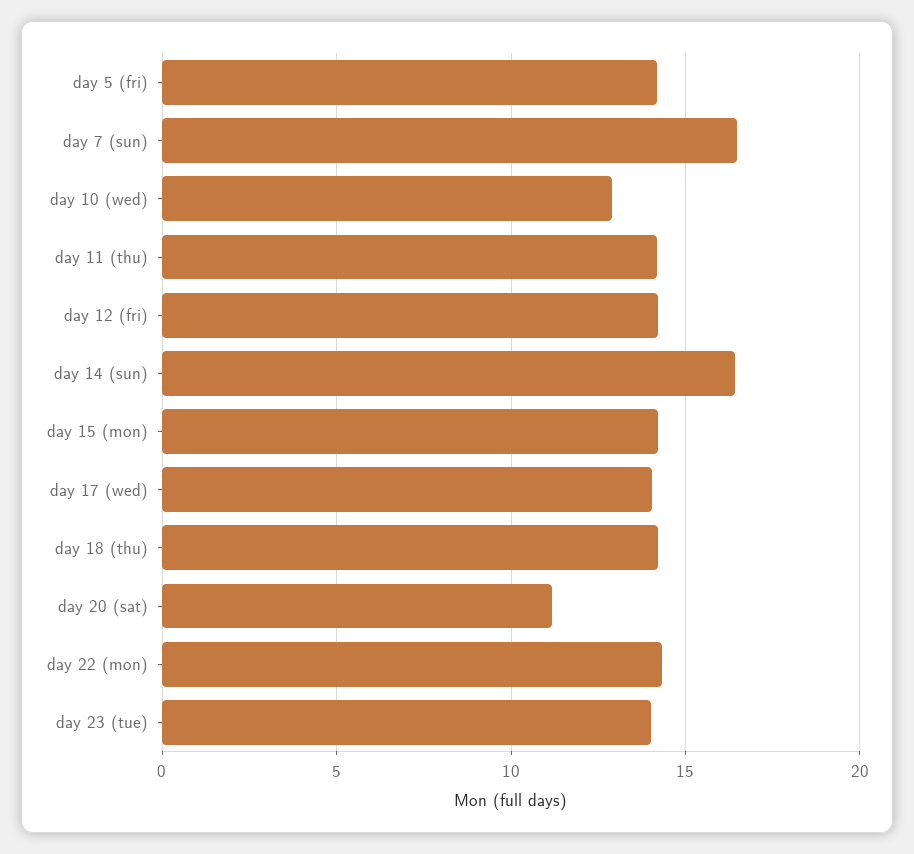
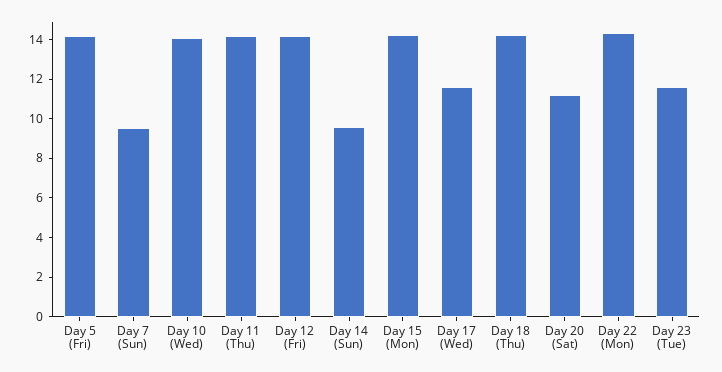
day 7 (sun): 16.5 -> 9.5
day 10 (wed): 13 -> 14
day 14 (sun): 16.5 -> 9.5
day 17 (wed): 14 -> 11.5
day 23 (tue): 14 -> 11.5

